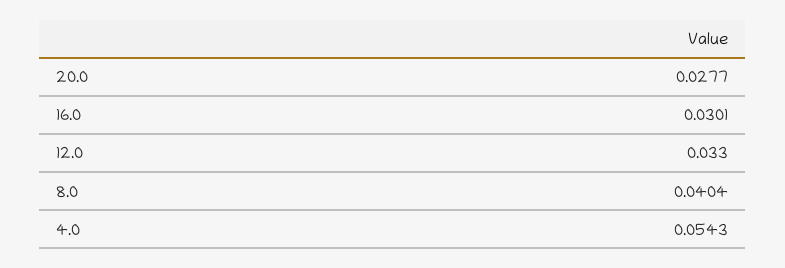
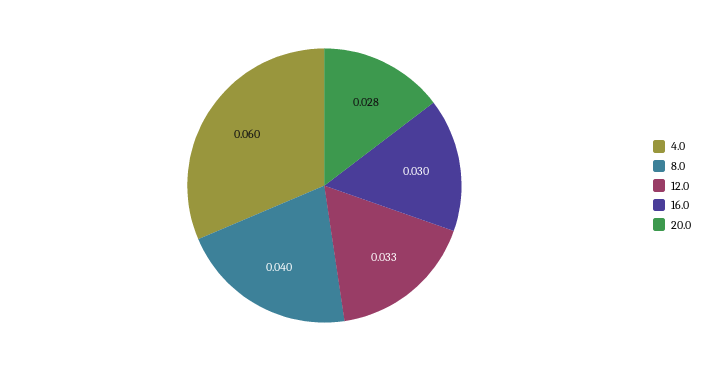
4.0: 0.0543 -> 0.06

